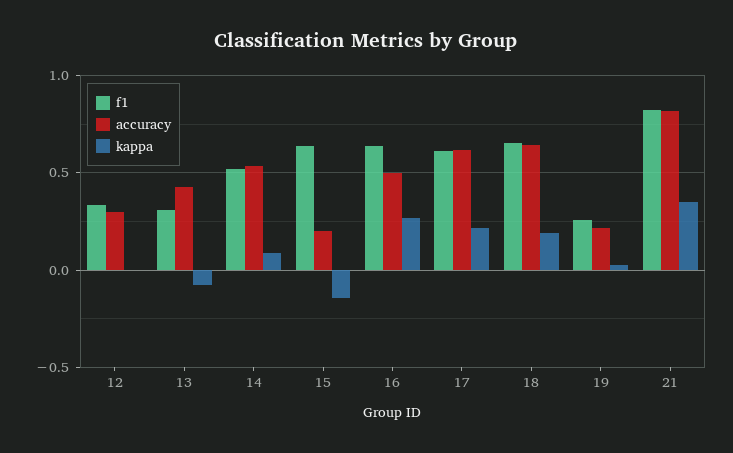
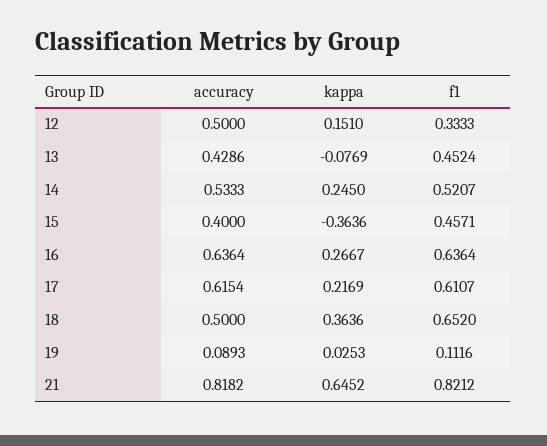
accuracy, 12: 0.3 -> 0.5
kappa, 12: 0 -> 0.151
f1, 13: 0.3 -> 0.4524
kappa, 14: 0.1 -> 0.245
f1, 15: 0.65 -> 0.4571
accuracy, 15: 0.2 -> 0.4
kappa, 15: -0.15 -> -0.3636
accuracy, 16: 0.5 -> 0.6364
accuracy, 18: 0.65 -> 0.5
kappa, 18: 0.2 -> 0.3636
f1, 19: 0.25 -> 0.1116
accuracy, 19: 0.2 -> 0.0893
kappa, 21: 0.35 -> 0.6452

